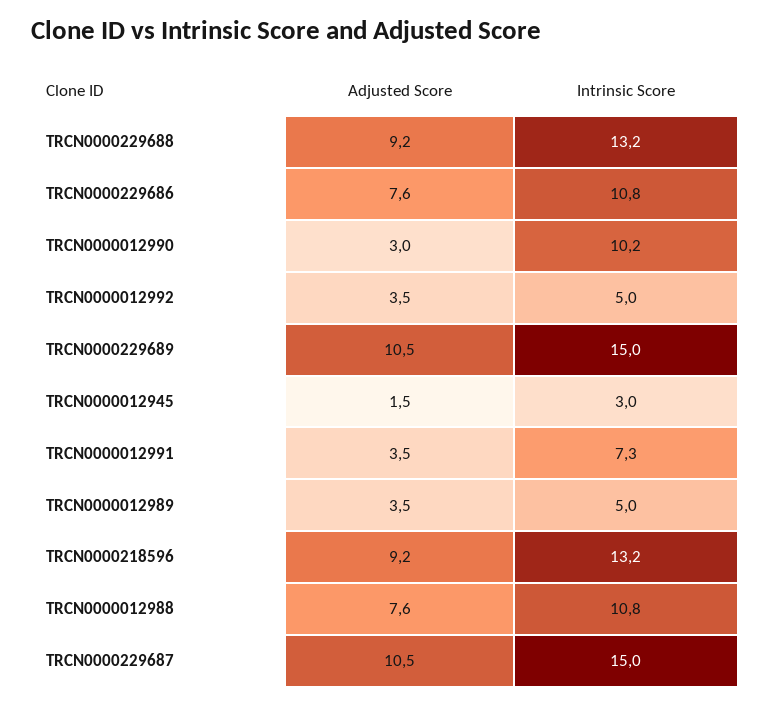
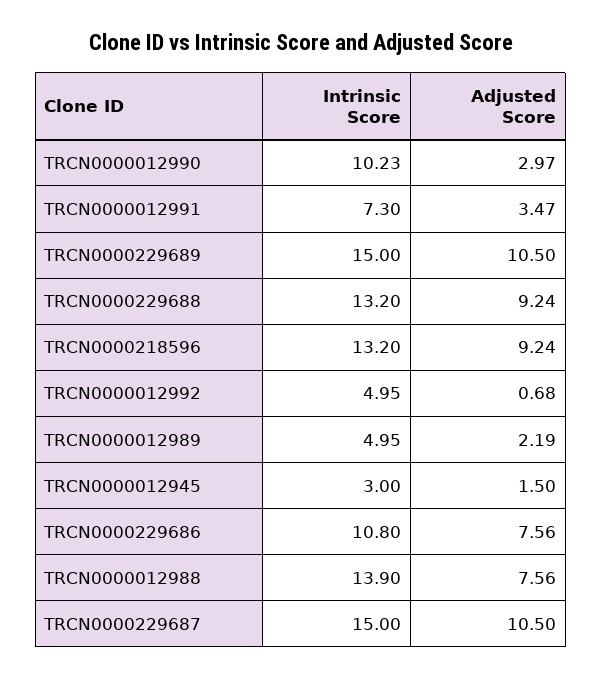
Adjusted Score, TRCN0000012992: 3.5 -> 0.68
Adjusted Score, TRCN0000012989: 3.5 -> 2.19
Intrinsic Score, TRCN0000012988: 10.8 -> 13.9

